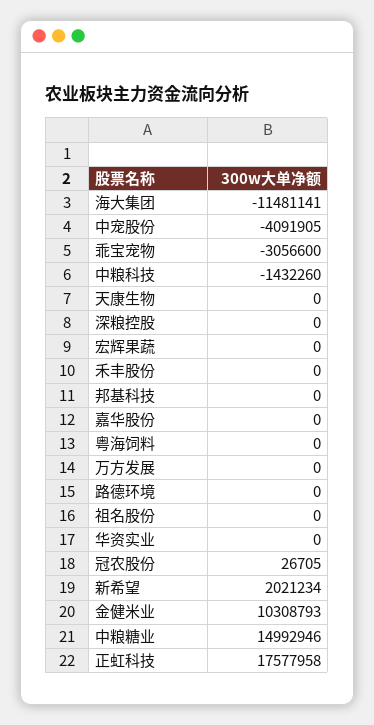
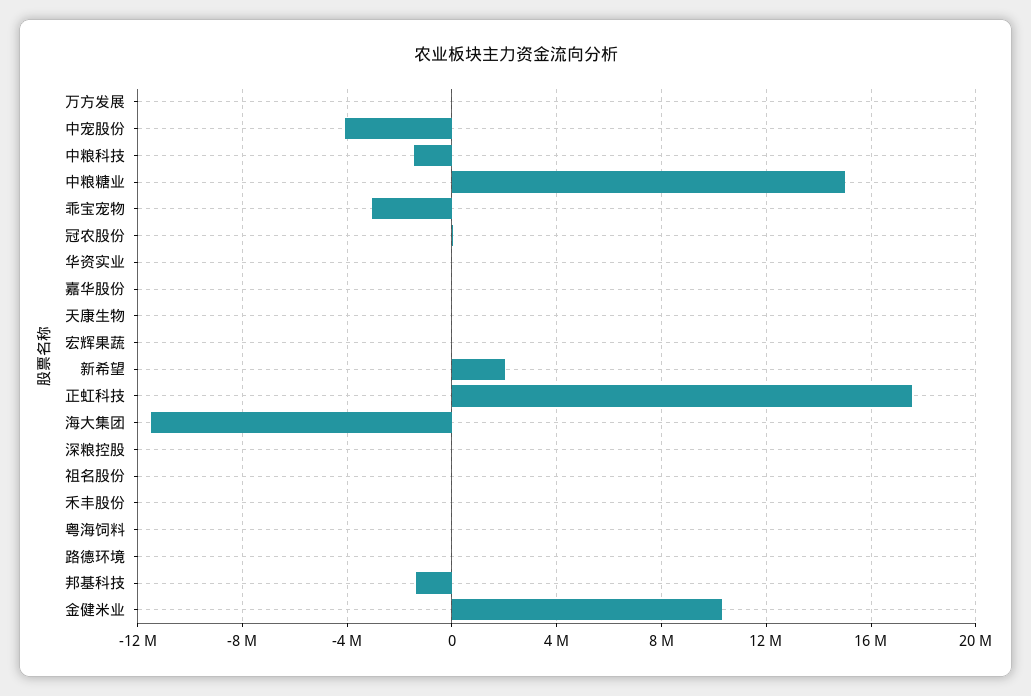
邦基科技: 0 -> -1500000

